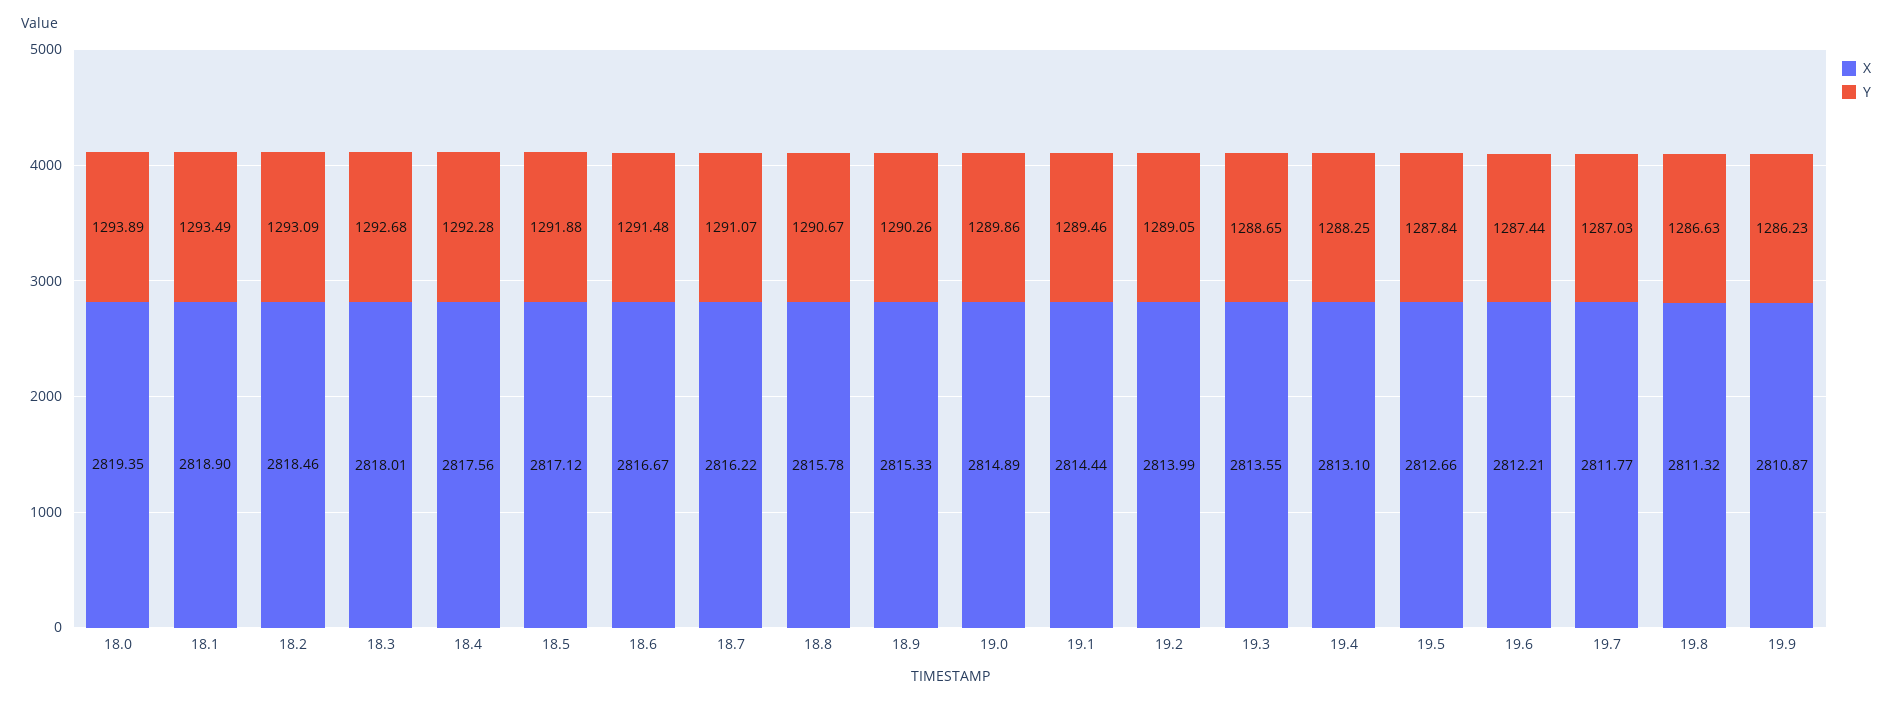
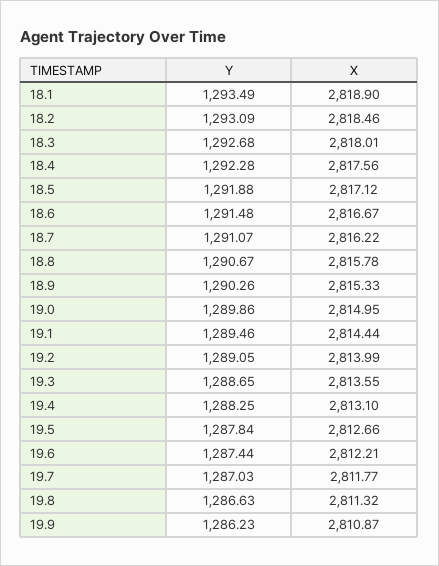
X, 18.0: 2819.35 -> none
Y, 18.0: 1293.89 -> none
X, 19.0: 2814.89 -> 2814.95

